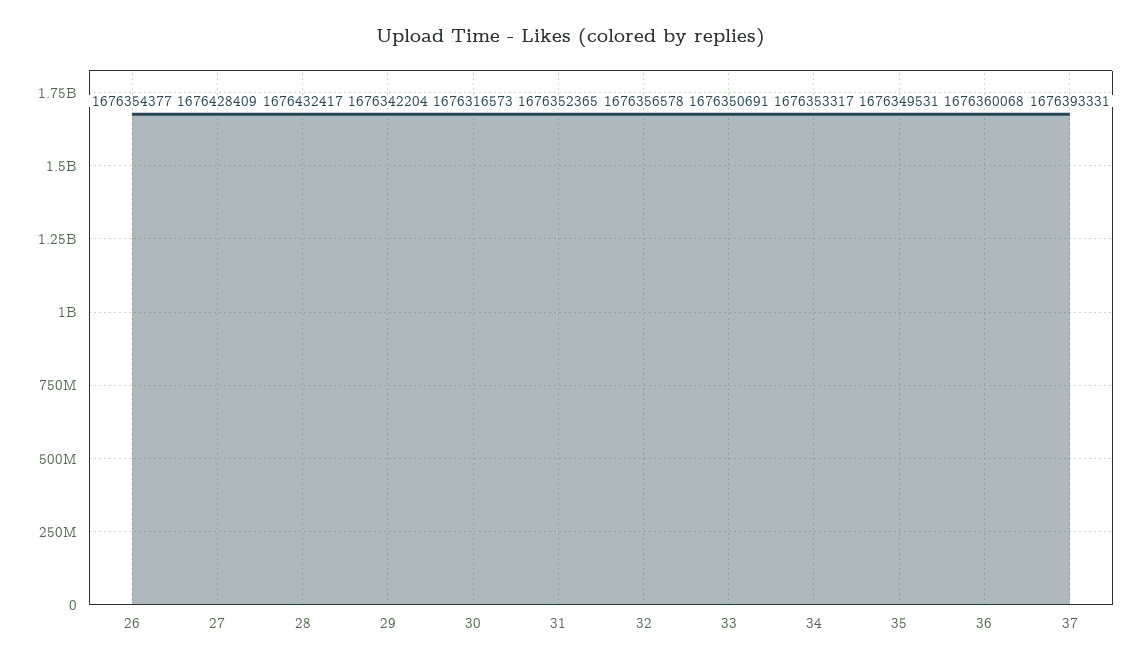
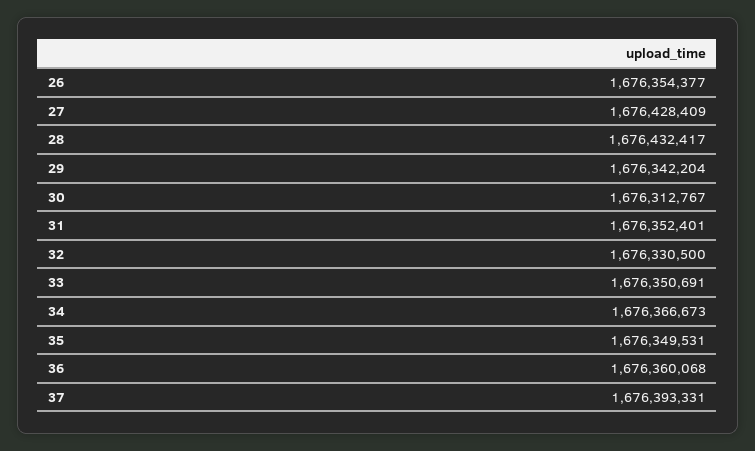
30: 1676316573 -> 1676312767
31: 1676352365 -> 1676352401
32: 1676356578 -> 1676330500
34: 1676353317 -> 1676366673

